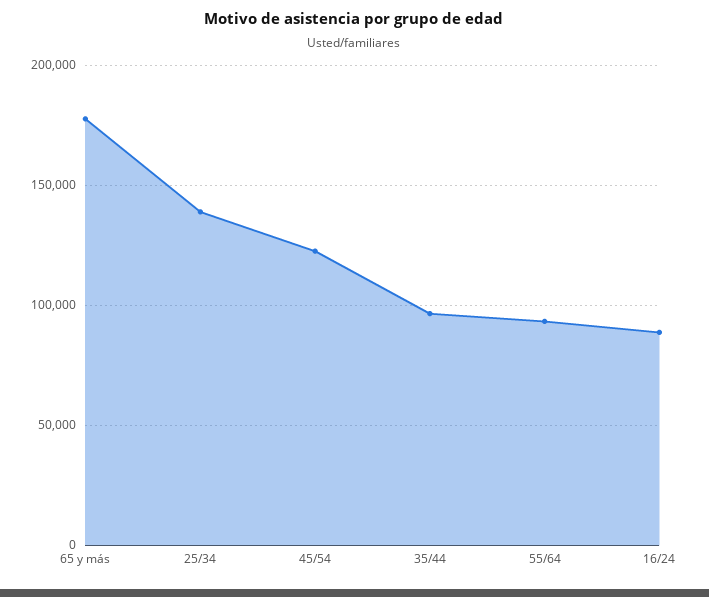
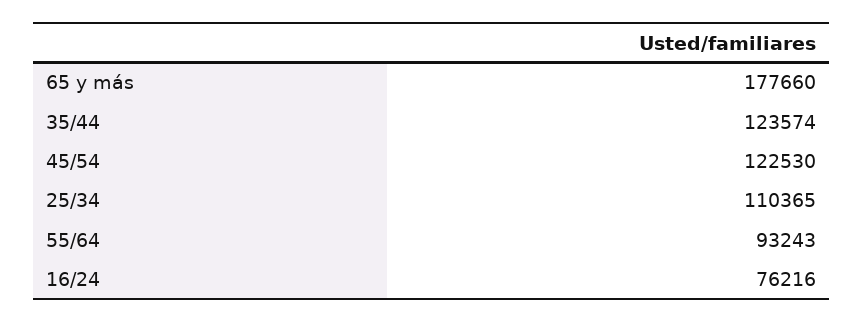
25/34: 140000 -> 110365
35/44: 95000 -> 123574
16/24: 90000 -> 76216

